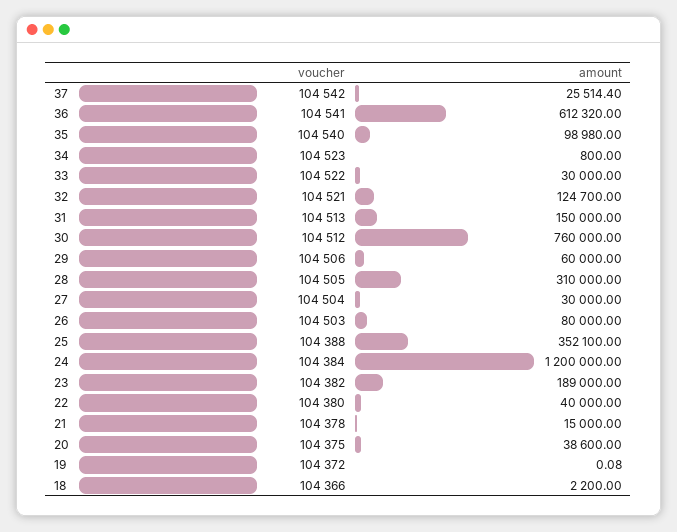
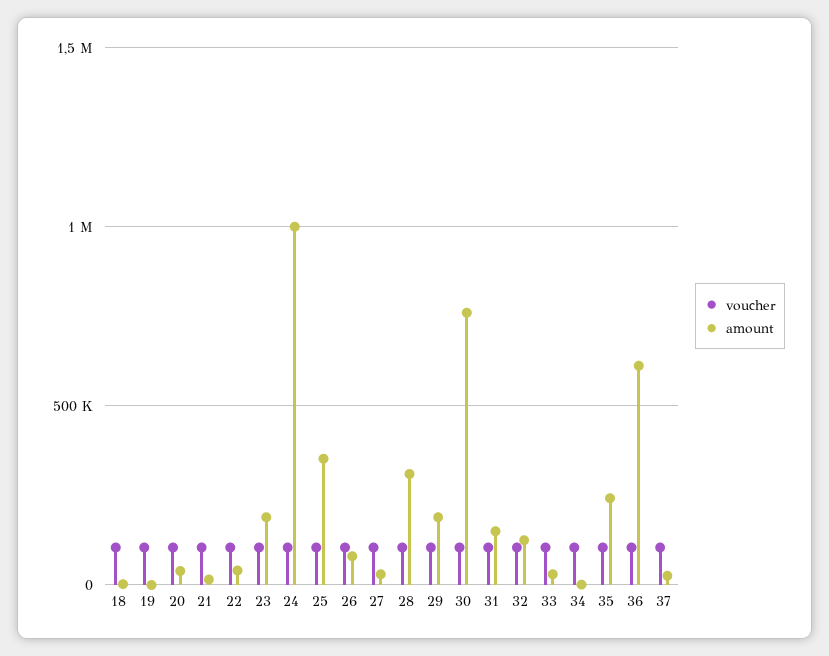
amount, 35: 98980 -> 250000
amount, 29: 60000 -> 200000
amount, 24: 1200000 -> 1000000

